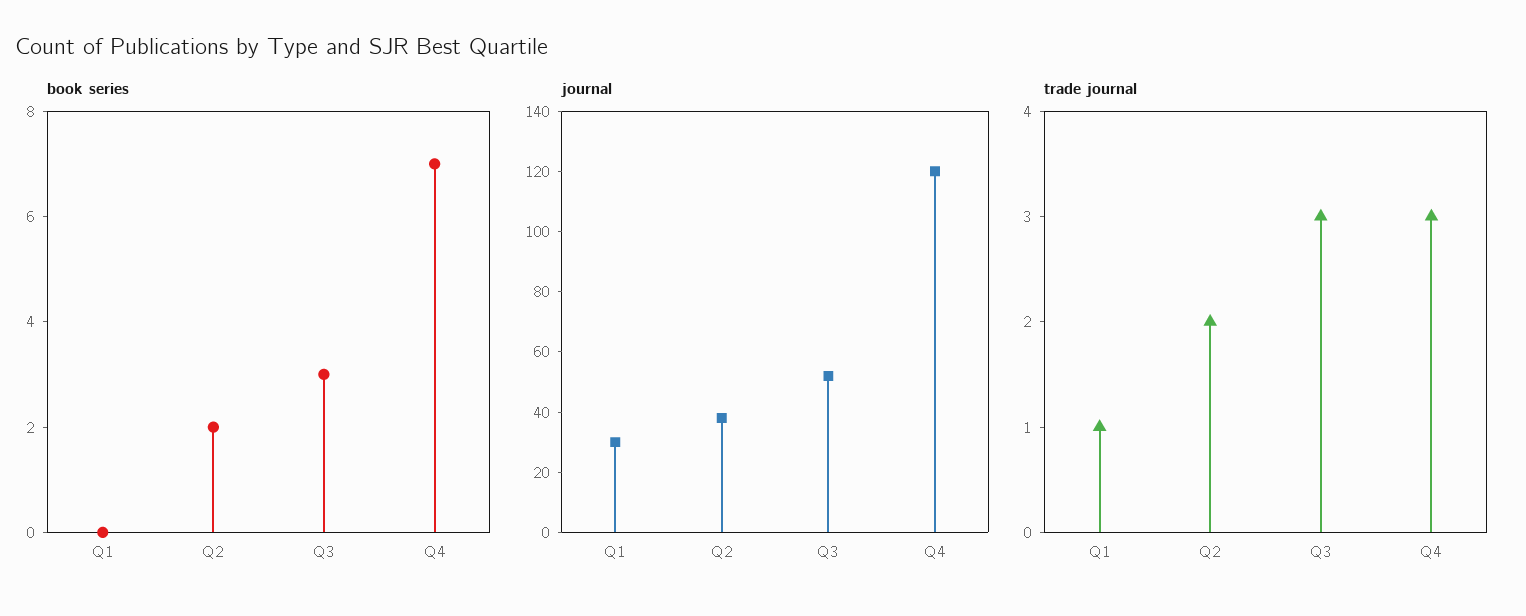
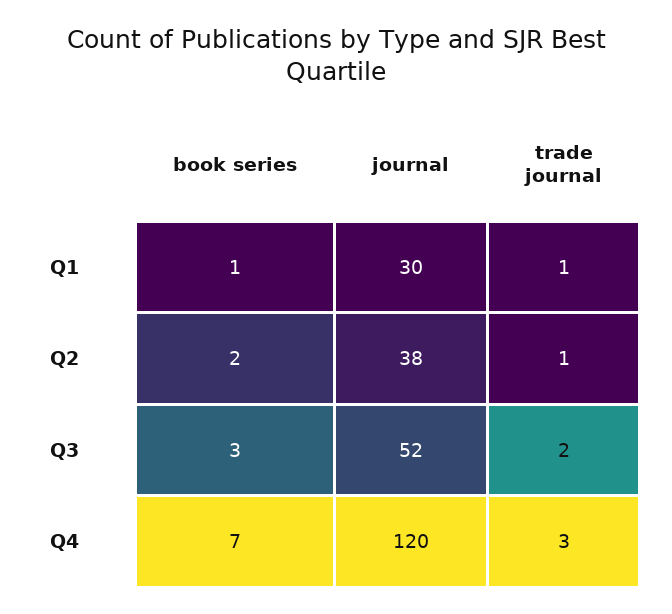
book series, Q1: 0 -> 1
trade journal, Q2: 2 -> 1
trade journal, Q3: 3 -> 2

